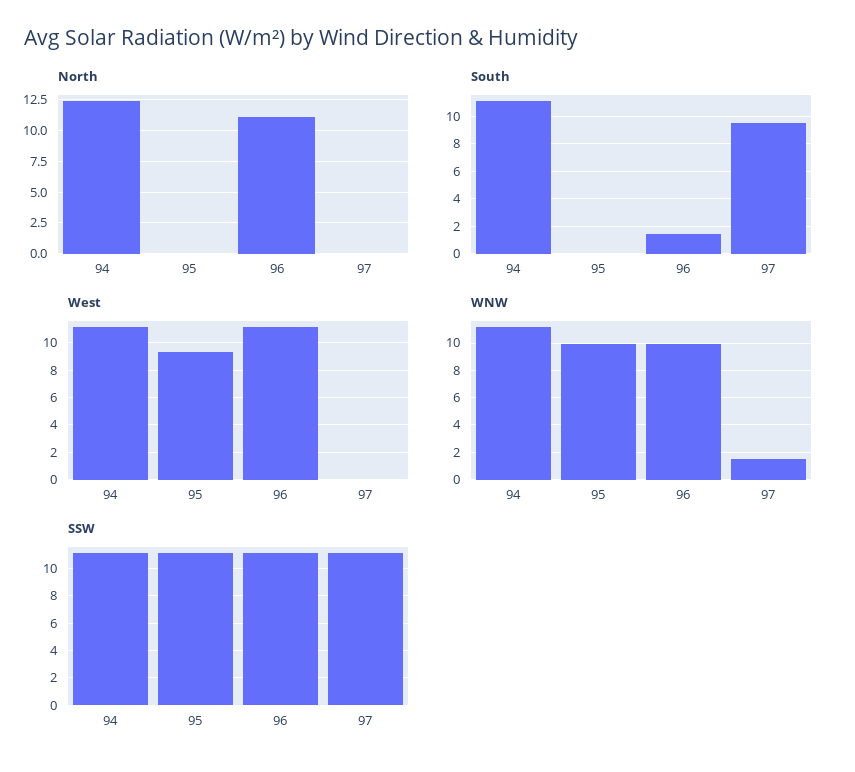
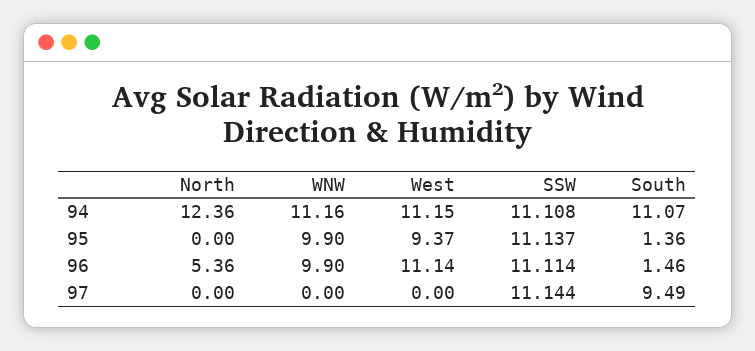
North, 96: 11 -> 5.36
South, 95: 0 -> 1.36
WNW, 97: 1.5 -> 0

